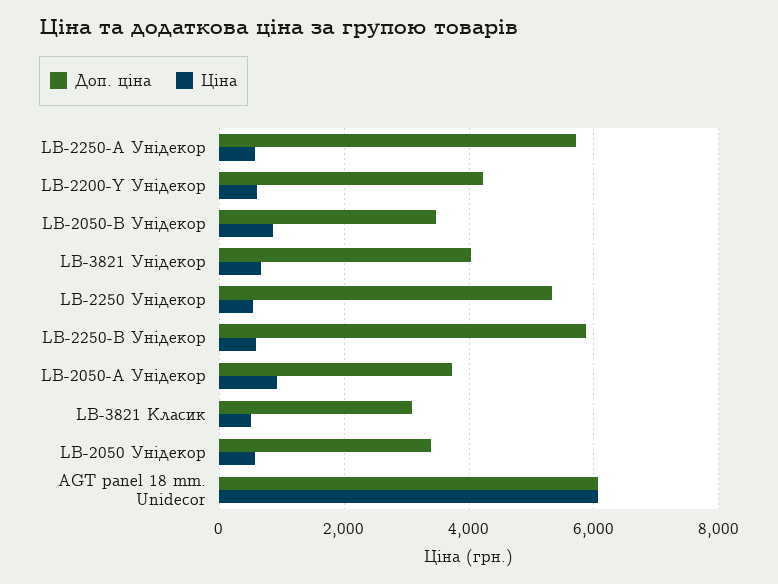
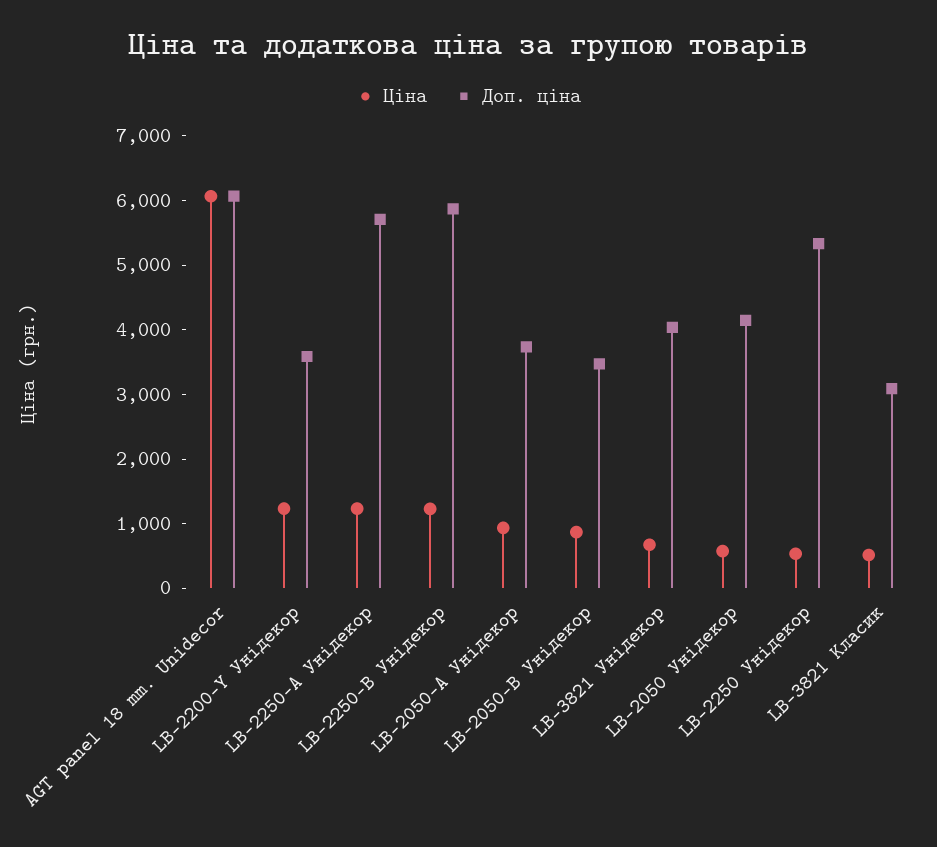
Ціна, LB-2250-А Унідекор: 600 -> 1200
Доп. ціна, LB-2200-Y Унідекор: 4200 -> 3600
Ціна, LB-2200-Y Унідекор: 600 -> 1200
Ціна, LB-2250-В Унідекор: 600 -> 1200
Доп. ціна, LB-2050 Унідекор: 3400 -> 4200

